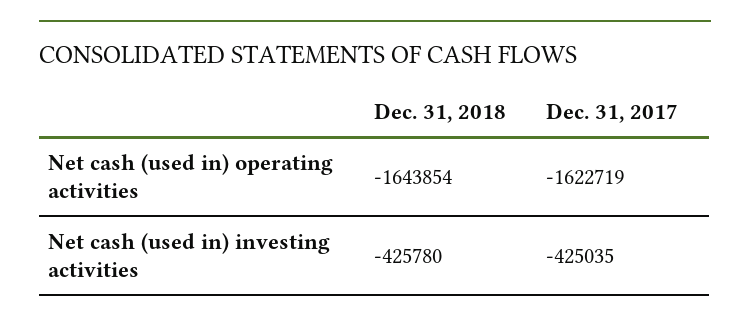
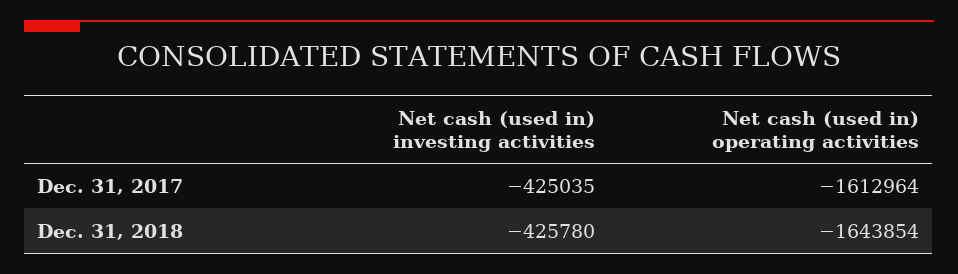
Dec. 31, 2017, Net cash (used in) operating activities: -1622719 -> -1612964

